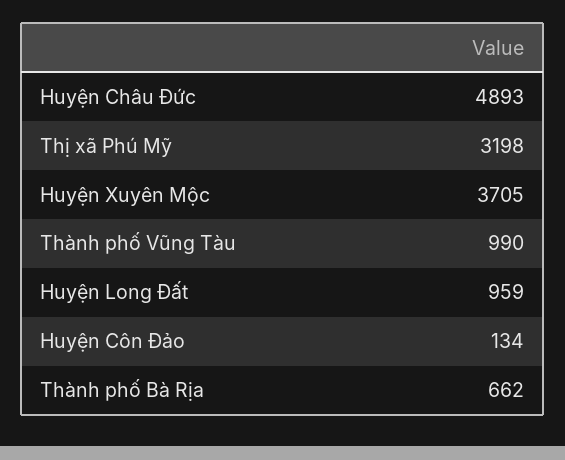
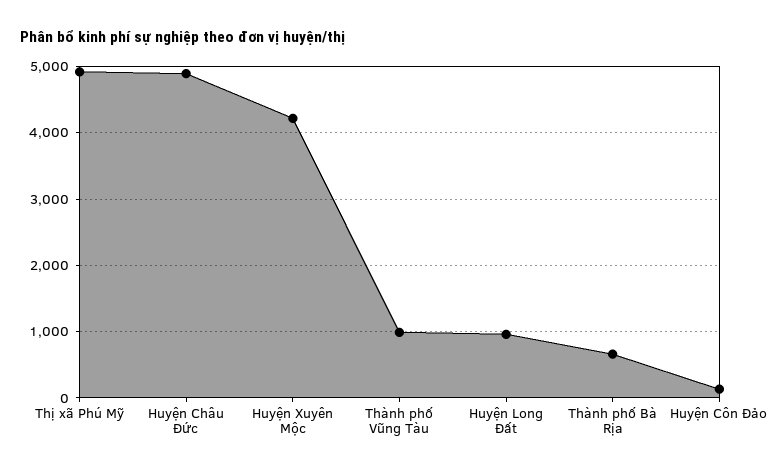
Thị xã Phú Mỹ: 3198 -> 4900
Huyện Xuyên Mộc: 3705 -> 4200

